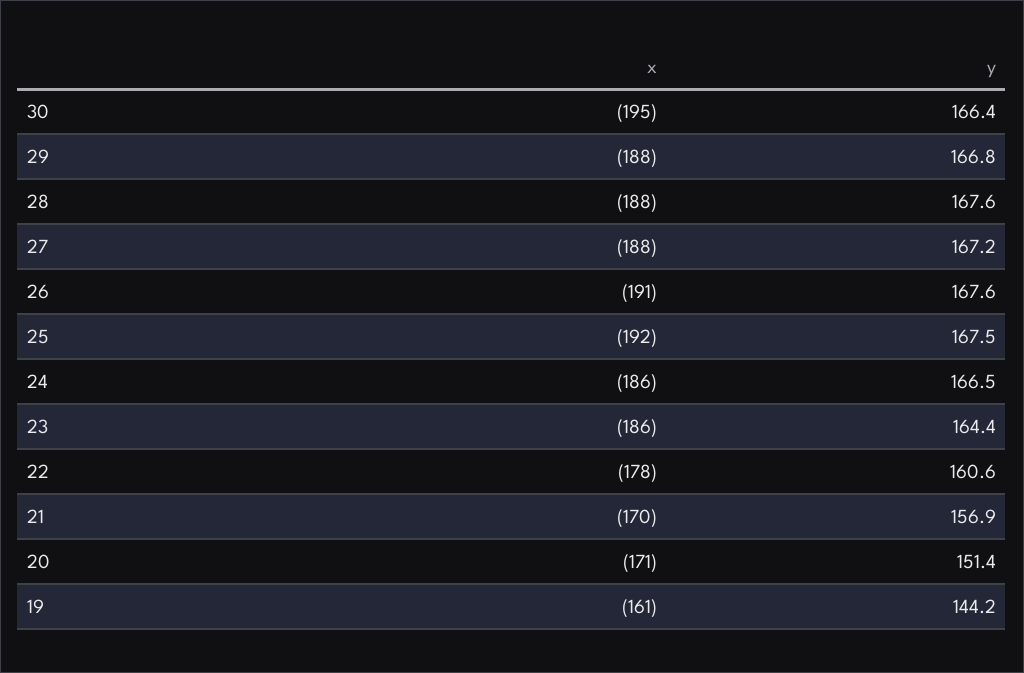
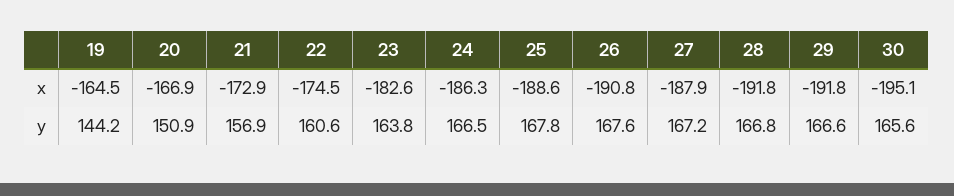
y, 30: 166.4 -> 165.6
x, 29: -188 -> -191.8
y, 29: 166.8 -> 166.6
x, 28: -188 -> -191.8
y, 28: 167.6 -> 166.8
x, 25: -192 -> -188.6
y, 25: 167.5 -> 167.8
x, 23: -186 -> -182.6
y, 23: 164.4 -> 163.8
x, 22: -178 -> -174.5
x, 21: -170 -> -172.9
x, 20: -171 -> -166.9
y, 20: 151.4 -> 150.9
x, 19: -161 -> -164.5

